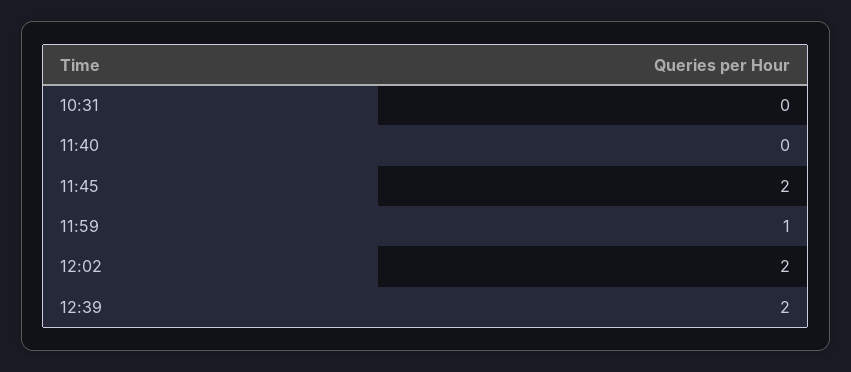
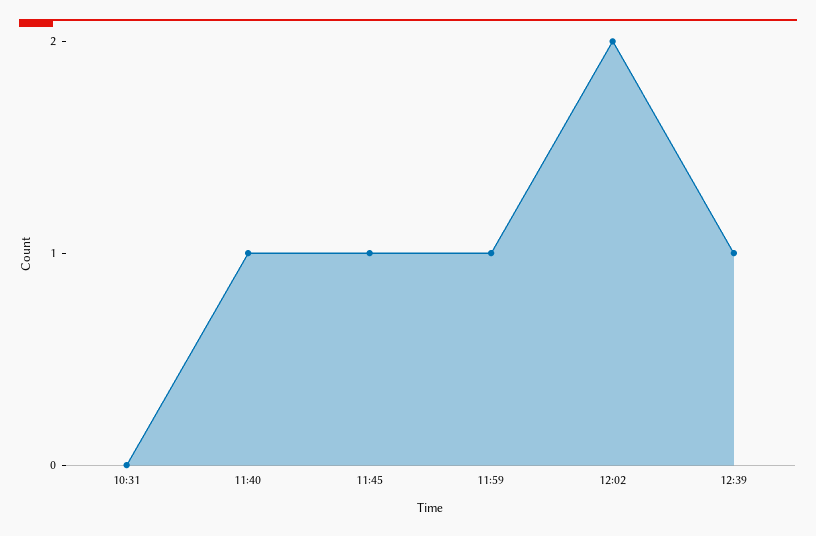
11:40: 0 -> 1
11:45: 2 -> 1
12:39: 2 -> 1

